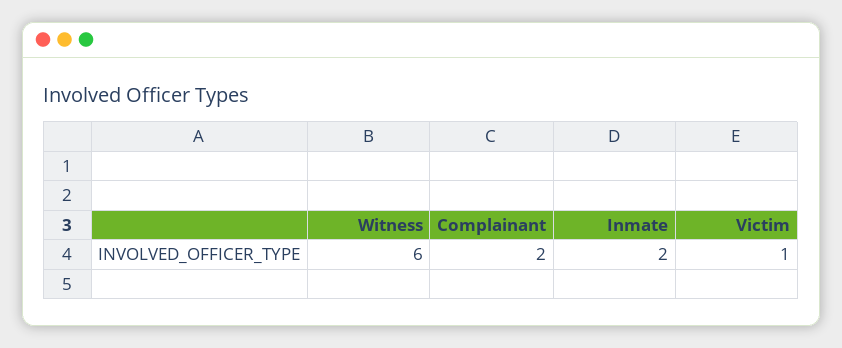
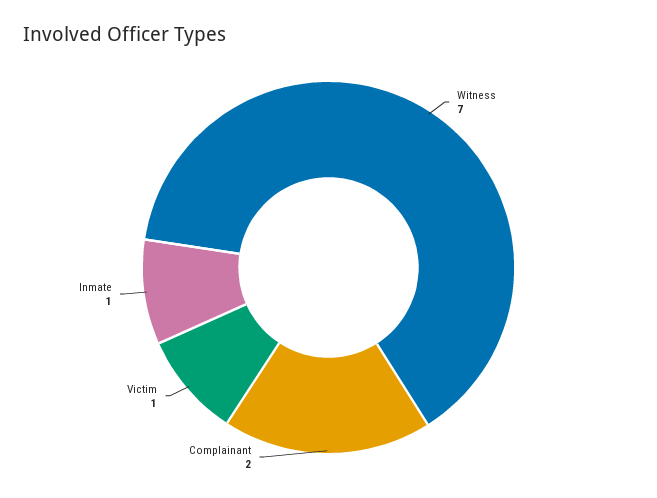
Witness: 6 -> 7
Inmate: 2 -> 1

